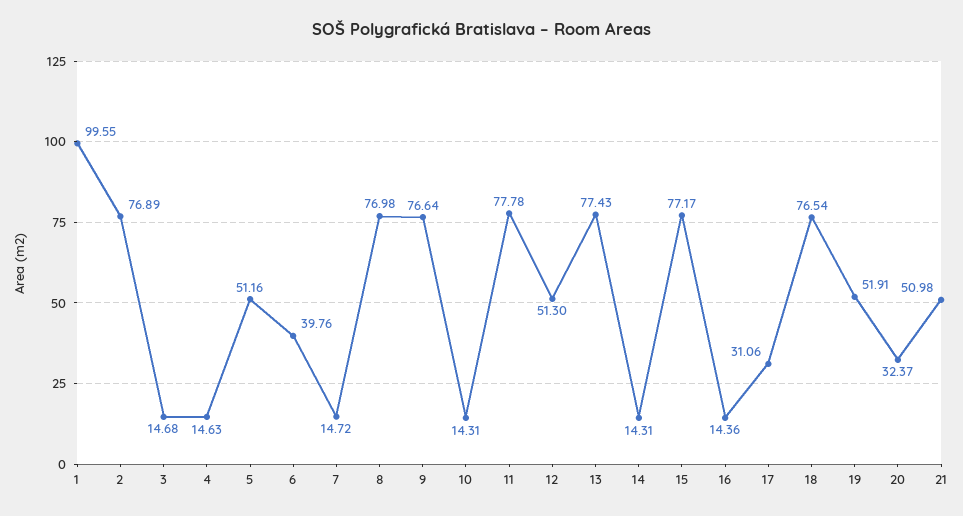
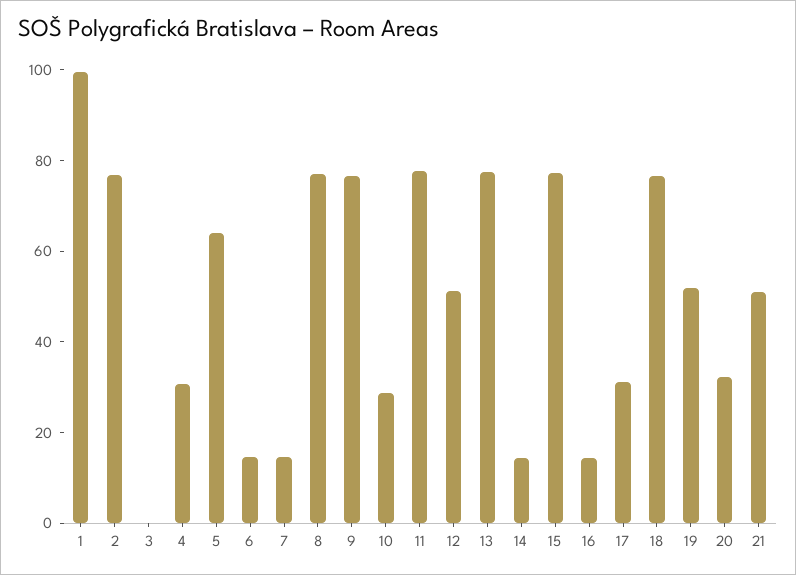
3: 14.68 -> 0
4: 14.63 -> 30
5: 51.16 -> 65
6: 39.76 -> 15
10: 14.31 -> 30

